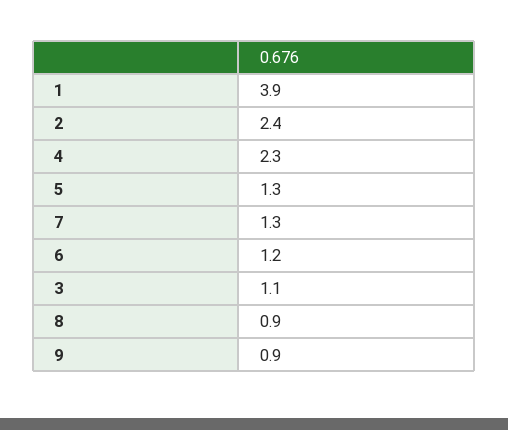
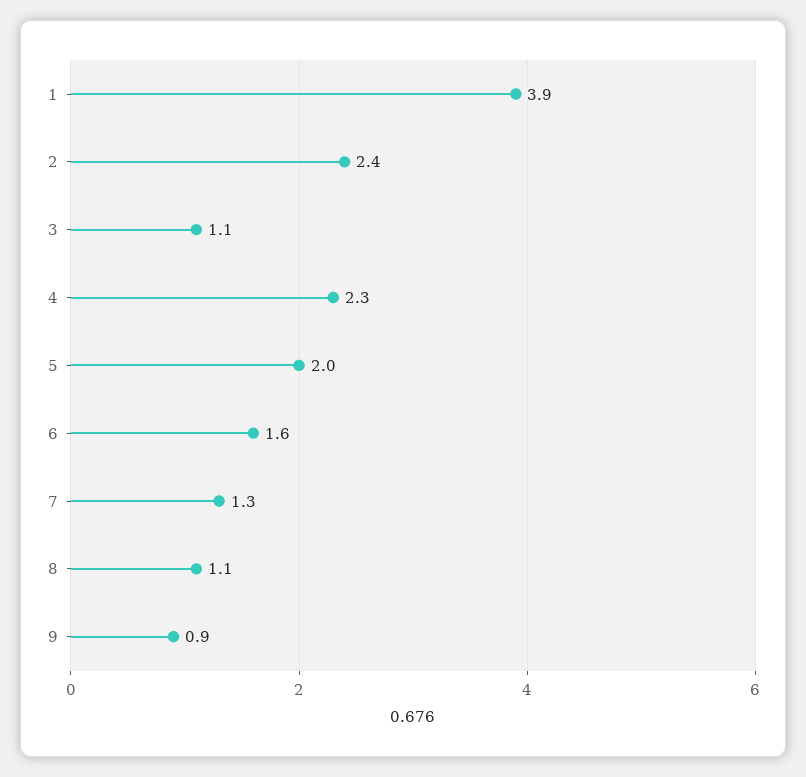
5: 1.3 -> 2
6: 1.2 -> 1.6
8: 0.9 -> 1.1

